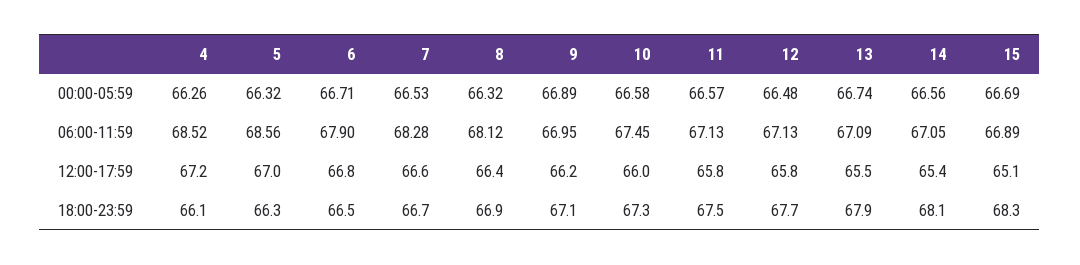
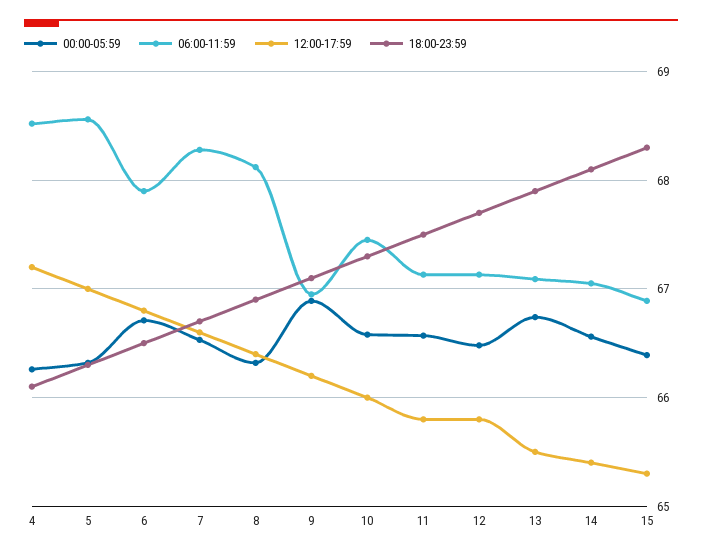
00:00-05:59, 15: 66.69 -> 66.4
12:00-17:59, 15: 65.1 -> 65.3

